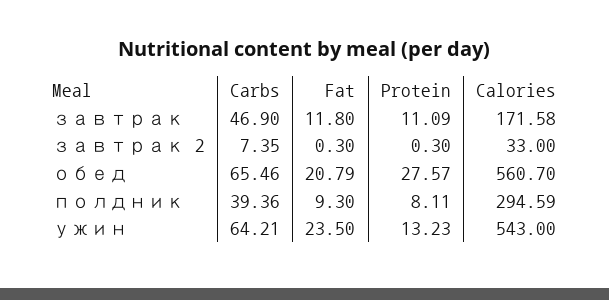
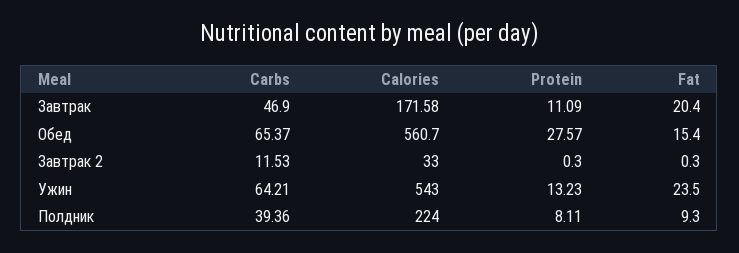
Fat, завтрак: 11.8 -> 20.4
Carbs, завтрак 2: 7.35 -> 11.53
Carbs, обед: 65.46 -> 65.37
Fat, обед: 20.79 -> 15.4
Calories, полдник: 294.59 -> 224

